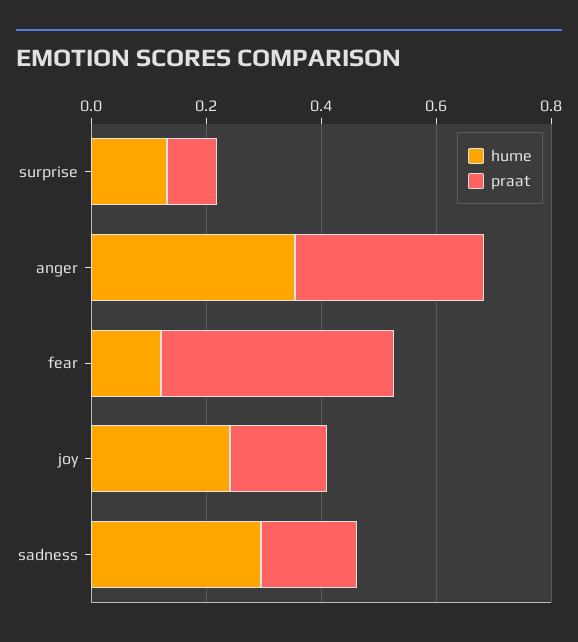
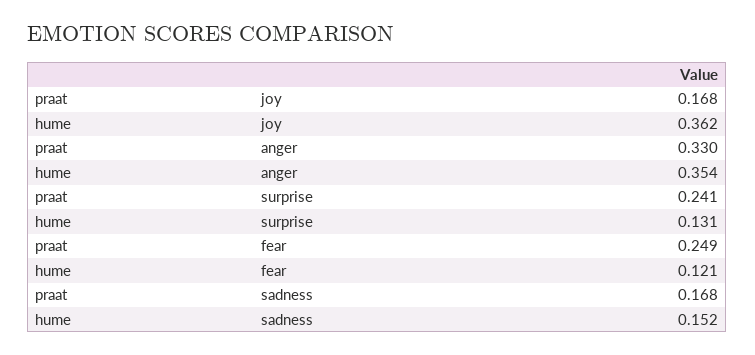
praat, surprise: 0.1 -> 0.241
praat, fear: 0.4 -> 0.249
hume, joy: 0.25 -> 0.362
hume, sadness: 0.3 -> 0.152

